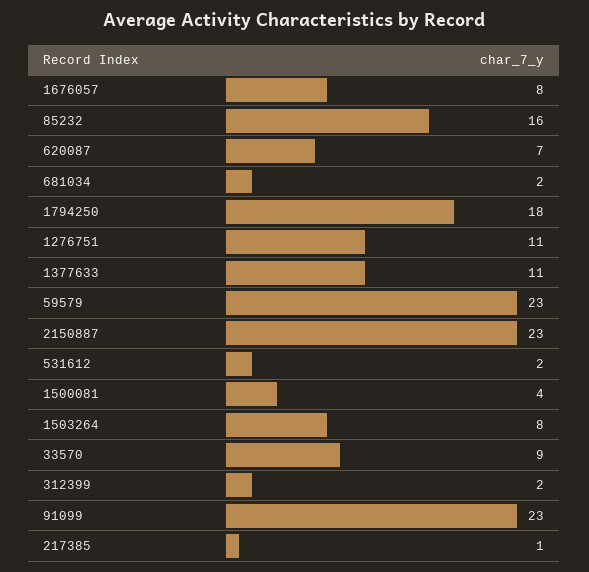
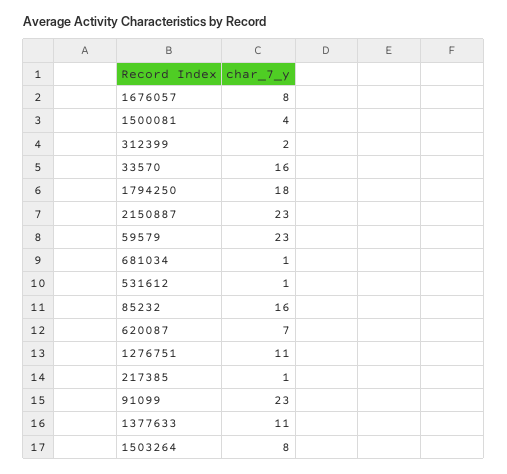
681034: 2 -> 1
531612: 2 -> 1
33570: 9 -> 16

